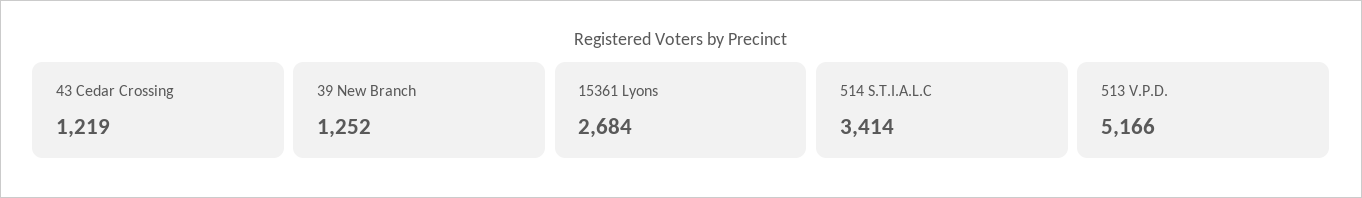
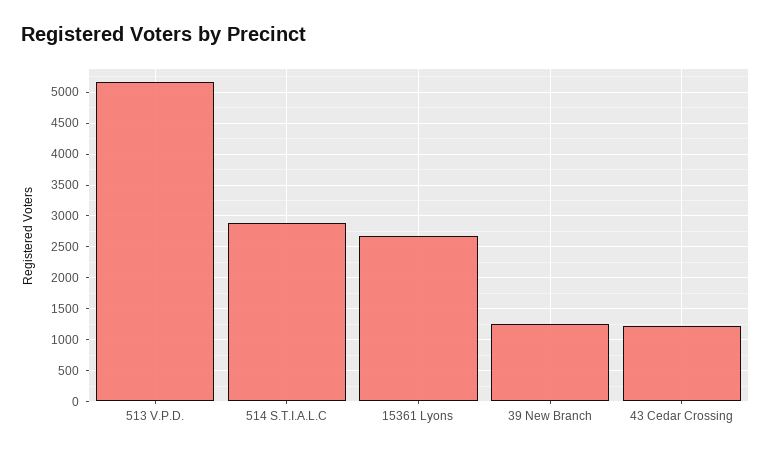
514 S.T.I.A.L.C: 3414 -> 2900

